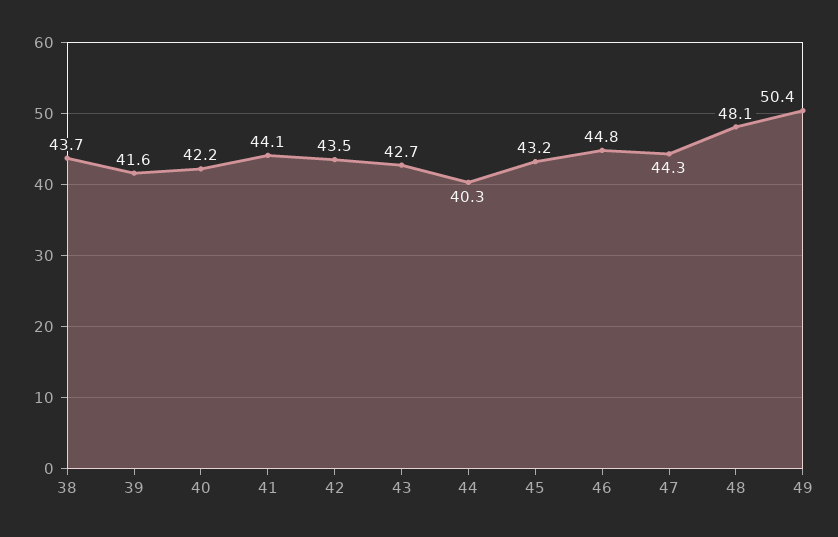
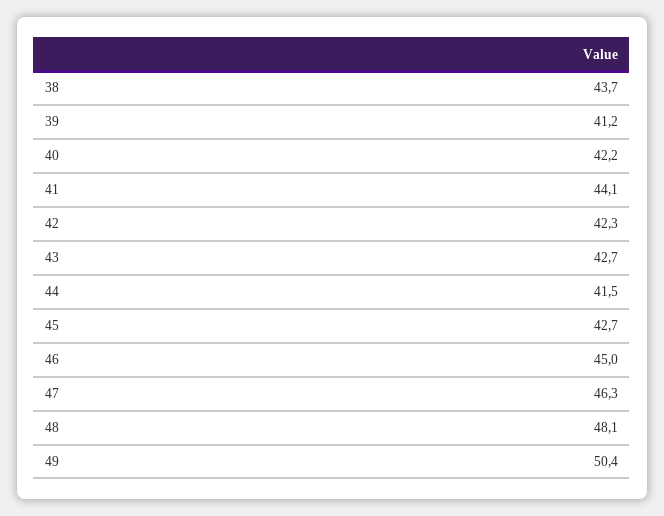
39: 41.6 -> 41.2
42: 43.5 -> 42.3
44: 40.3 -> 41.5
45: 43.2 -> 42.7
46: 44.8 -> 45
47: 44.3 -> 46.3

